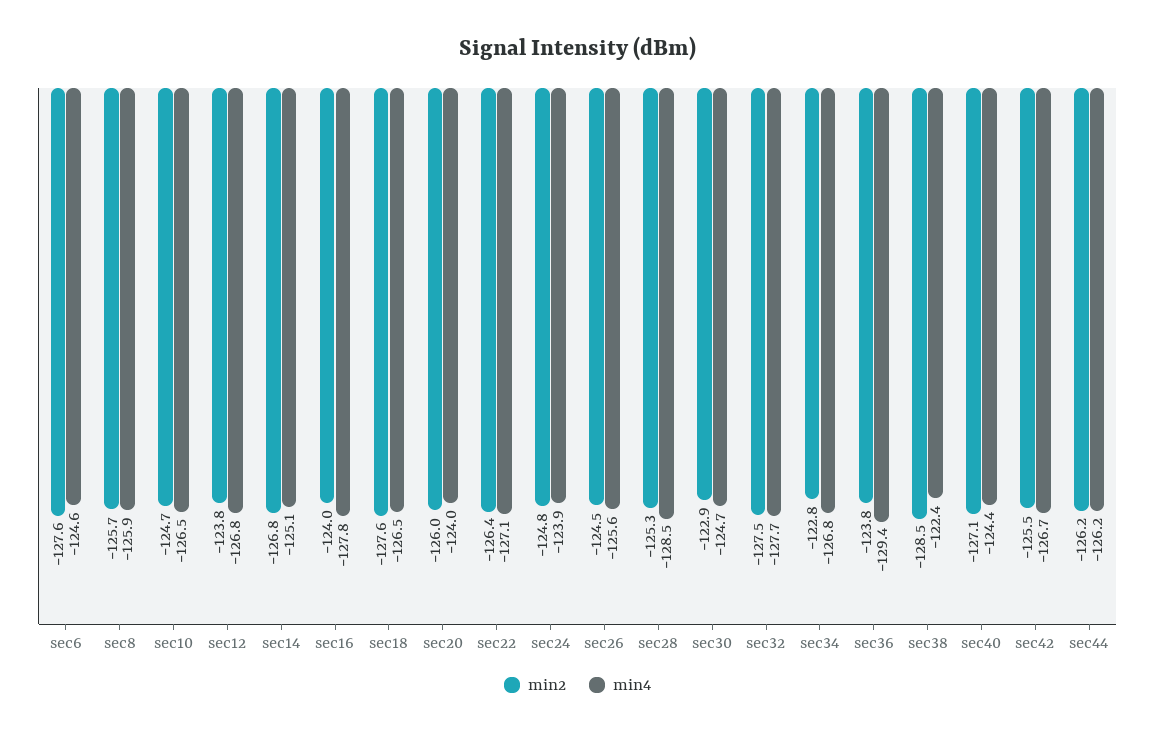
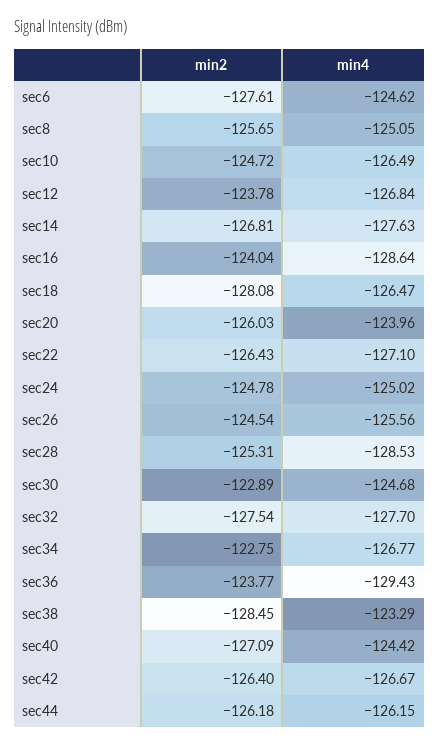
min4, sec8: -125.9 -> -125.05
min4, sec14: -125.1 -> -127.63
min4, sec16: -127.8 -> -128.64
min2, sec18: -127.6 -> -128.08
min4, sec24: -123.9 -> -125.02
min4, sec38: -122.4 -> -123.29
min2, sec42: -125.5 -> -126.4

